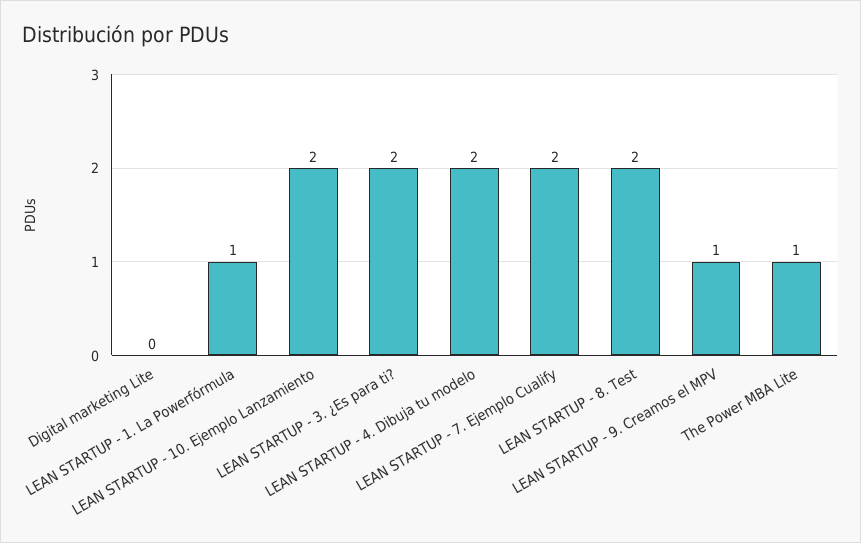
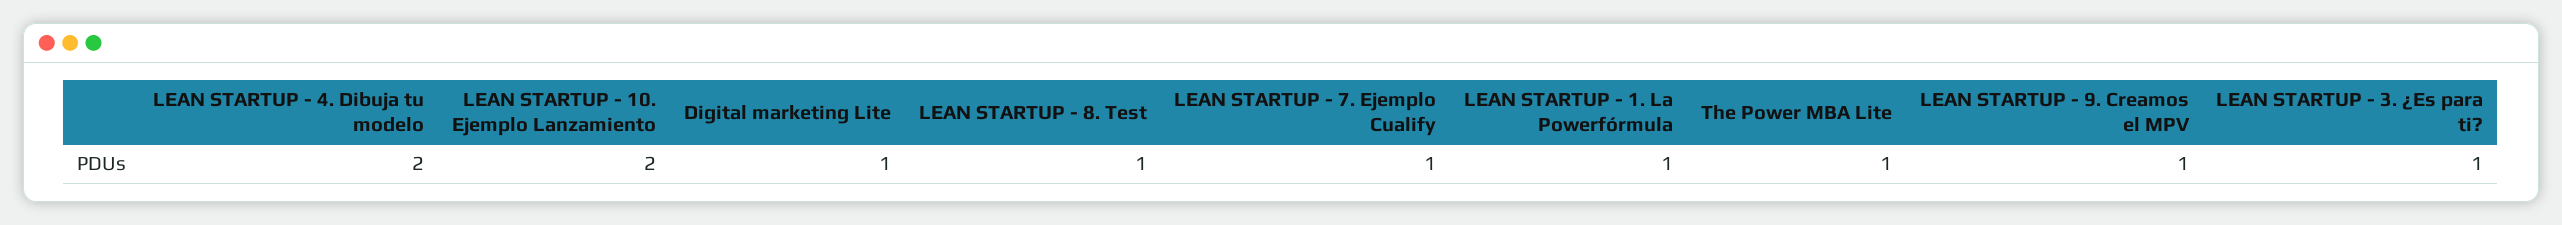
Digital marketing Lite: 0 -> 1
LEAN STARTUP - 3. ¿Es para ti?: 2 -> 1
LEAN STARTUP - 7. Ejemplo Cualify: 2 -> 1
LEAN STARTUP - 8. Test: 2 -> 1

